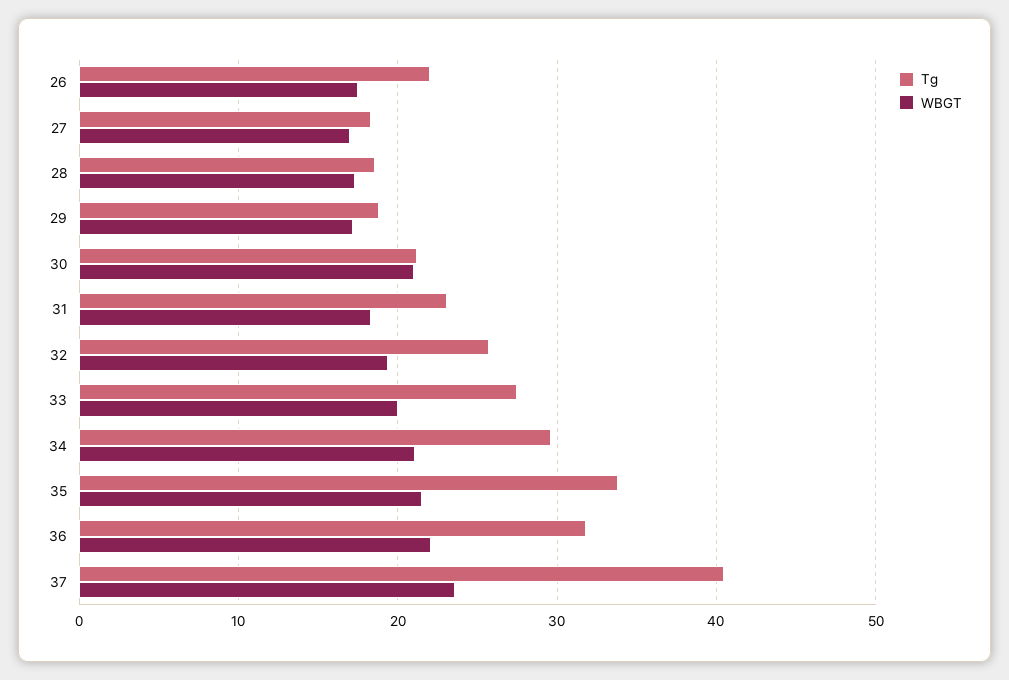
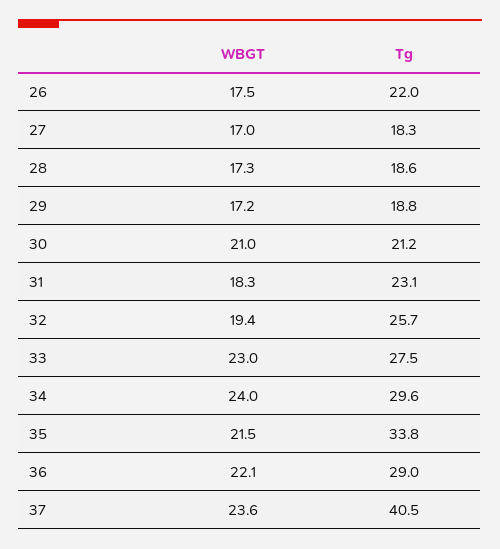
WBGT, 33: 20 -> 23
WBGT, 34: 21 -> 24
Tg, 36: 32 -> 29

